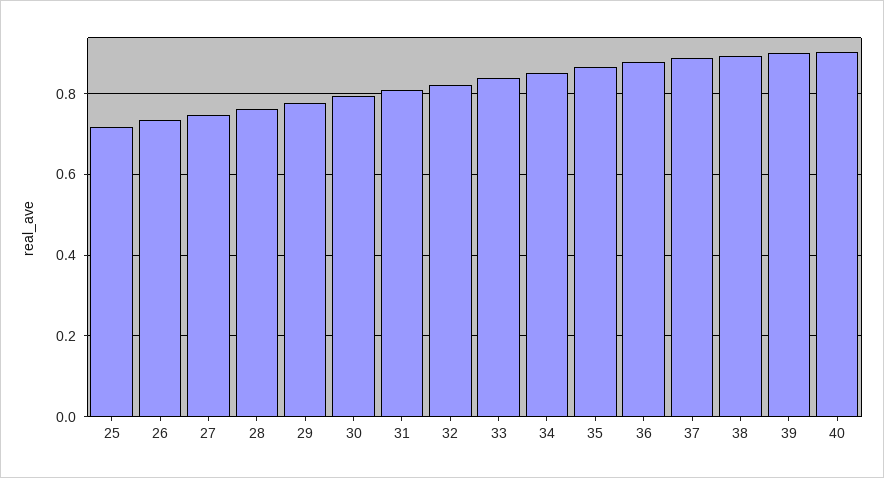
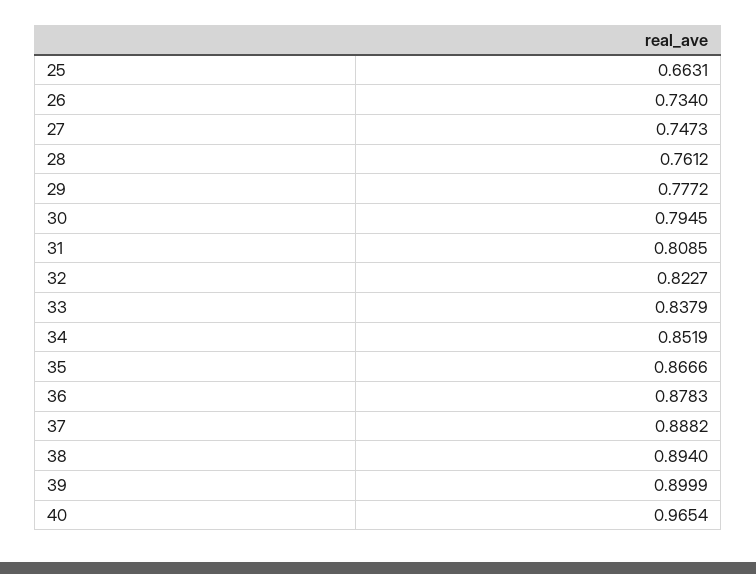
25: 0.72 -> 0.6631
40: 0.9 -> 0.9654

